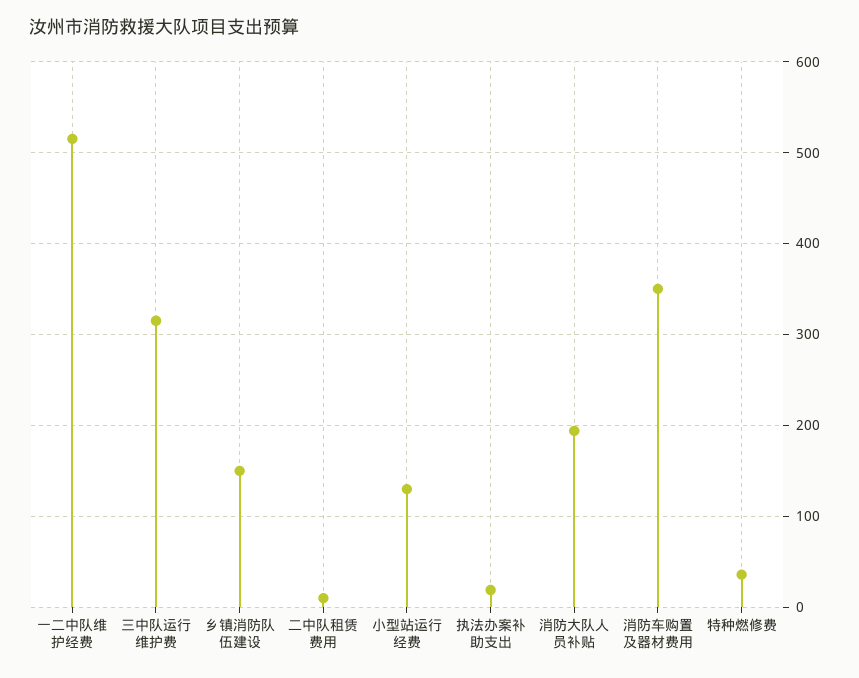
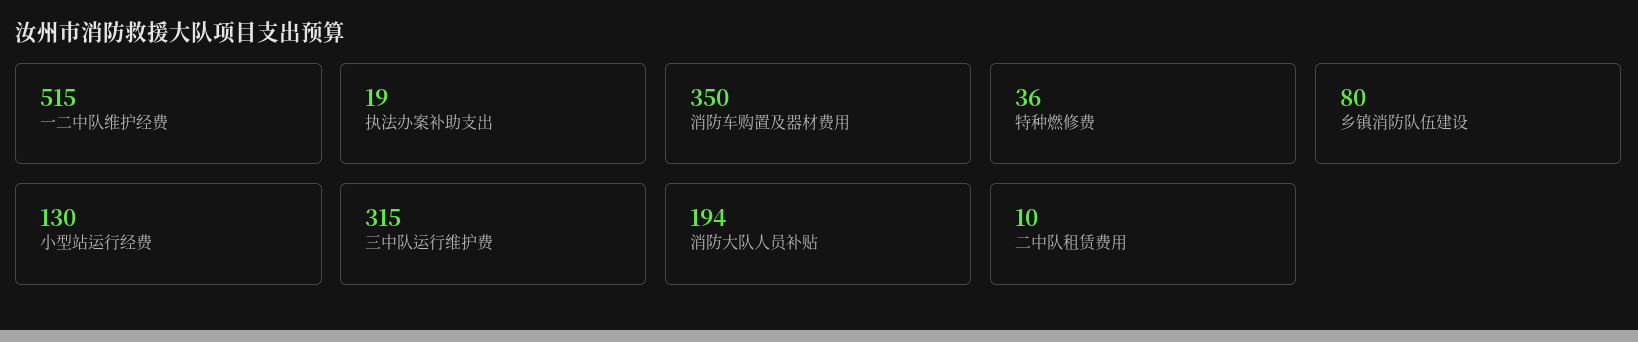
乡镇消防队伍建设: 150 -> 80

